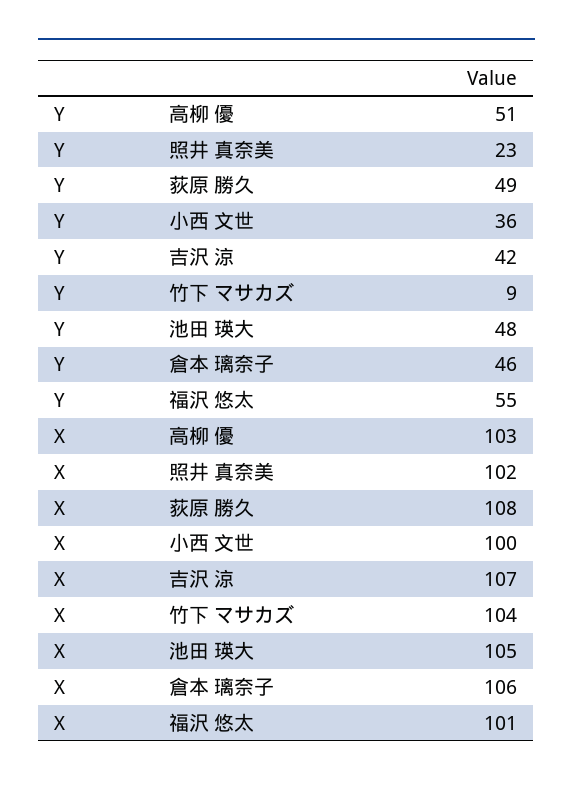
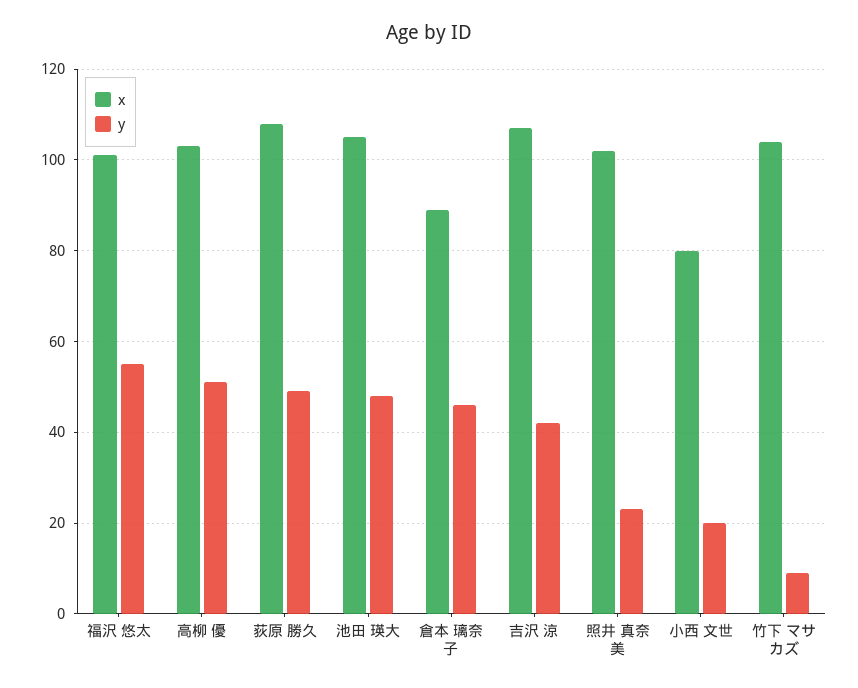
Y, 小西 文世: 36 -> 20
X, 小西 文世: 100 -> 80
X, 倉本 璃奈子: 106 -> 90

